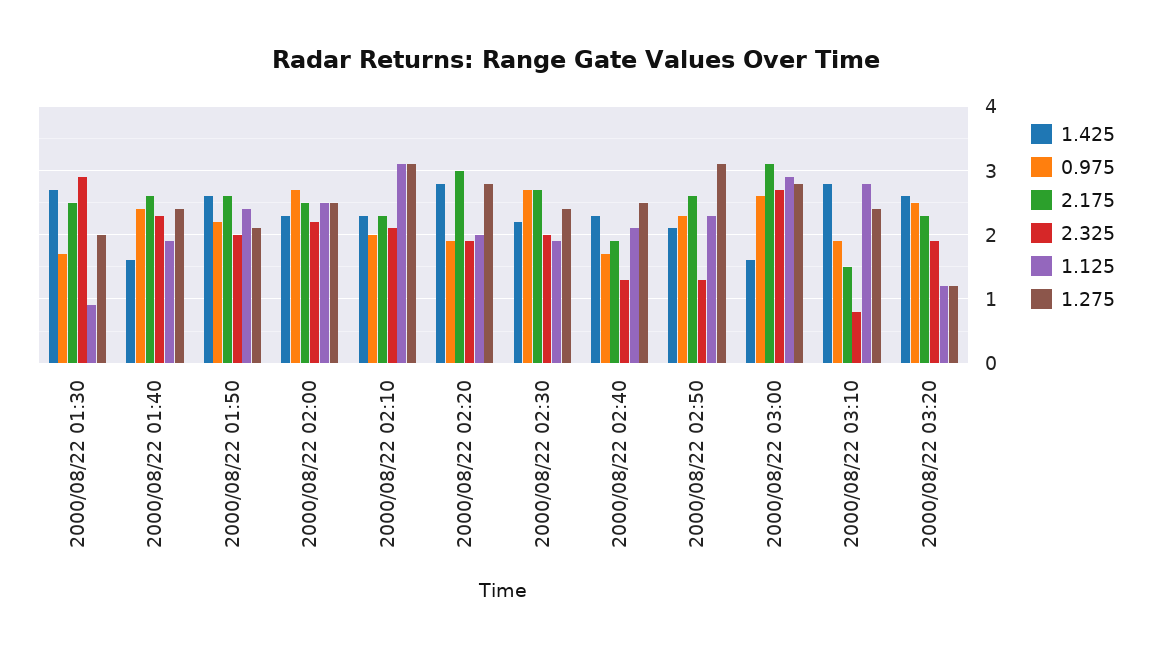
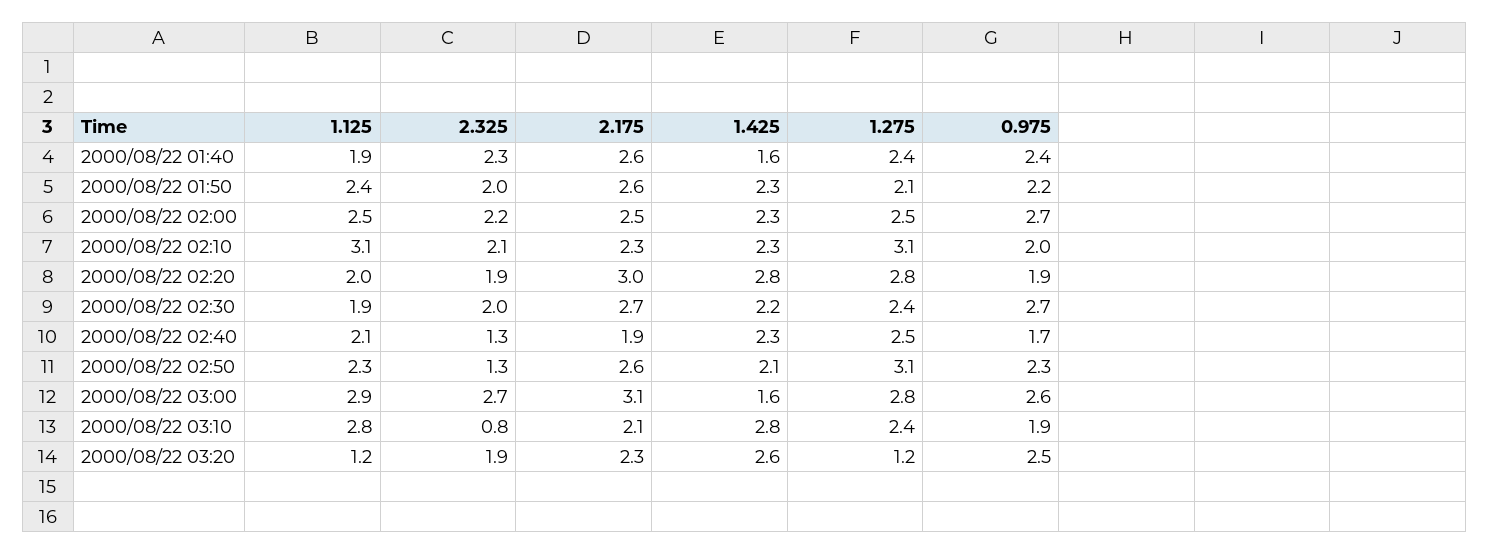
1.425, 2000/08/22 01:30: 2.7 -> none
0.975, 2000/08/22 01:30: 1.7 -> none
2.175, 2000/08/22 01:30: 2.5 -> none
2.325, 2000/08/22 01:30: 2.9 -> none
1.125, 2000/08/22 01:30: 0.9 -> none
1.275, 2000/08/22 01:30: 2 -> none
1.425, 2000/08/22 01:50: 2.6 -> 2.3
2.175, 2000/08/22 03:10: 1.5 -> 2.1

